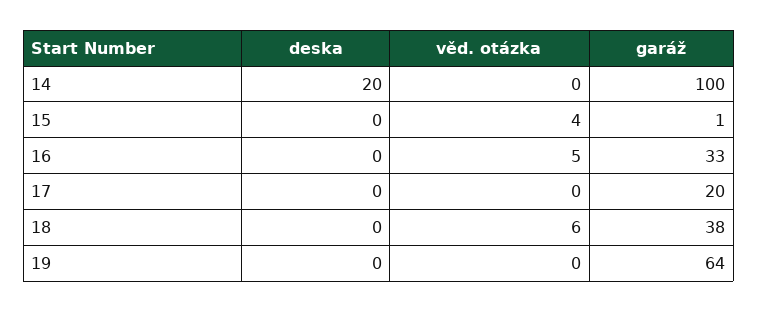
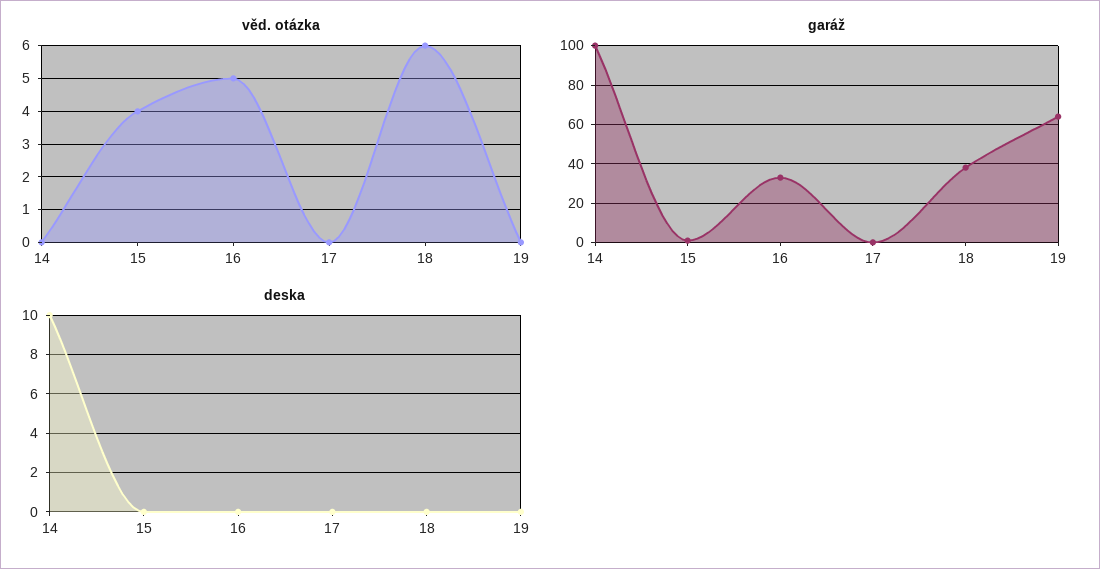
deska, 14: 20 -> 10
garáž, 17: 20 -> 0

